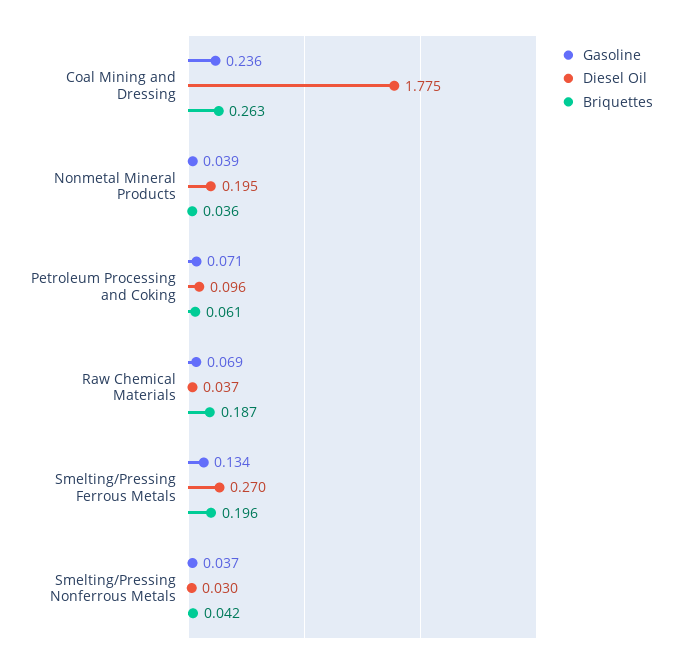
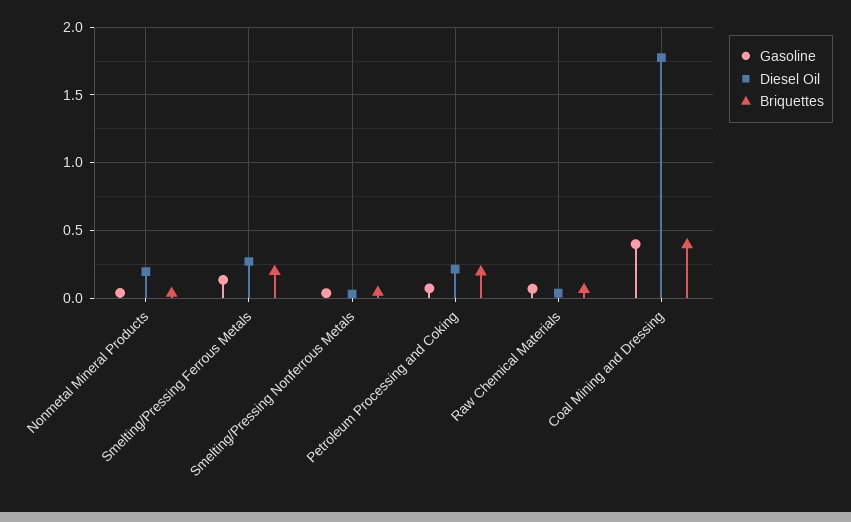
Gasoline, Coal Mining and Dressing: 0.236 -> 0.4
Briquettes, Coal Mining and Dressing: 0.263 -> 0.4
Diesel Oil, Petroleum Processing and Coking: 0.096 -> 0.2
Briquettes, Petroleum Processing and Coking: 0.061 -> 0.2
Briquettes, Raw Chemical Materials: 0.187 -> 0.05

